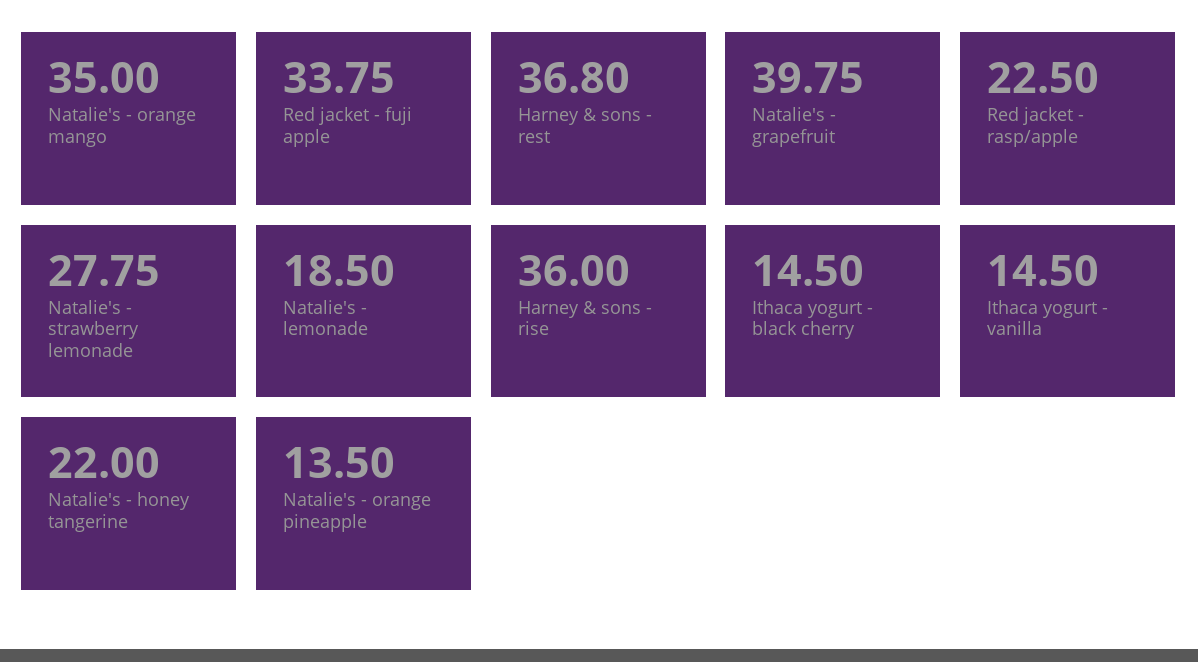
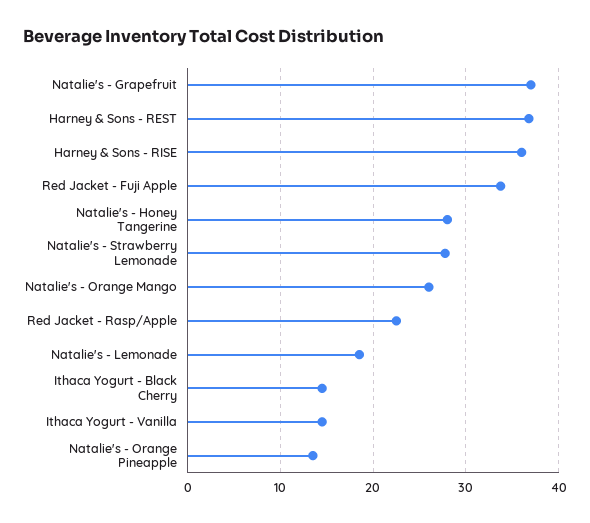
Natalie's - orange mango: 35 -> 26
Natalie's - grapefruit: 39.75 -> 37
Natalie's - honey tangerine: 22 -> 28

